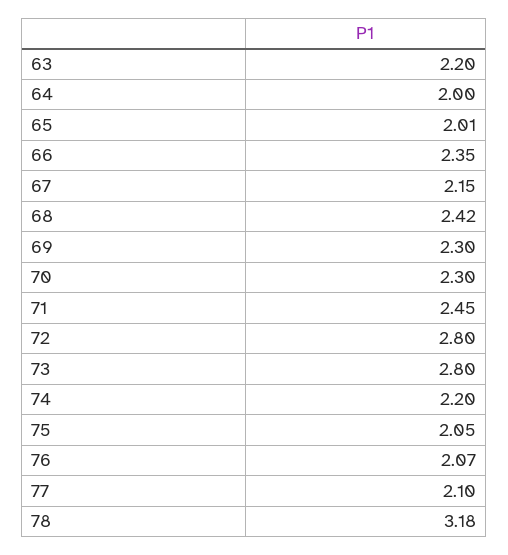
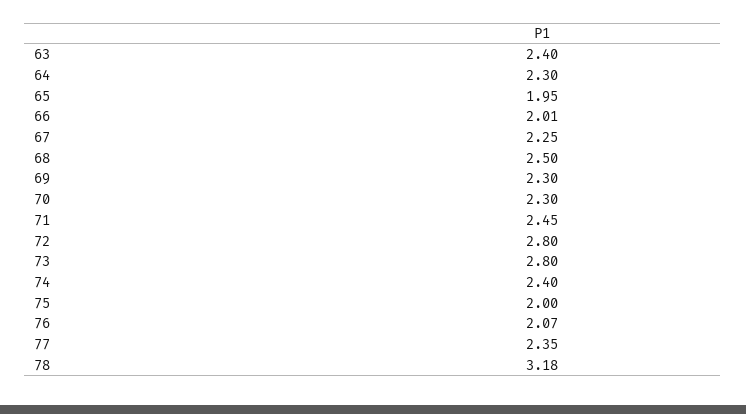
63: 2.2 -> 2.4
64: 2 -> 2.3
65: 2.01 -> 1.95
66: 2.35 -> 2.01
67: 2.15 -> 2.25
68: 2.42 -> 2.5
74: 2.2 -> 2.4
75: 2.05 -> 2
77: 2.1 -> 2.35

